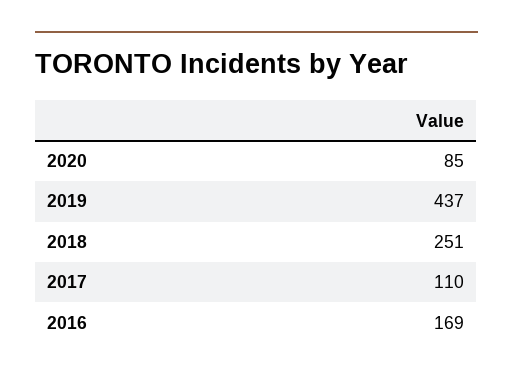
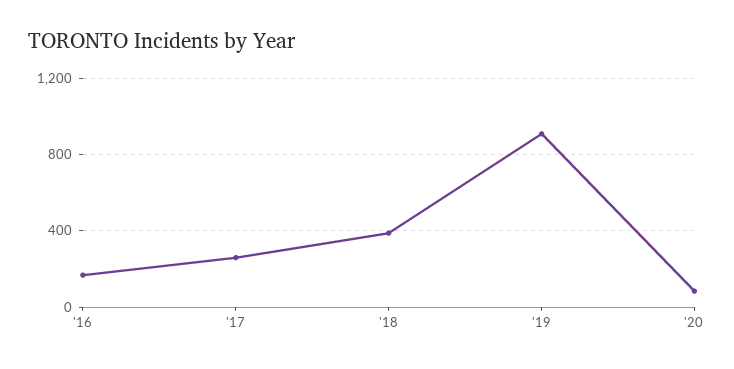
2019: 437 -> 900
2018: 251 -> 400
2017: 110 -> 250

